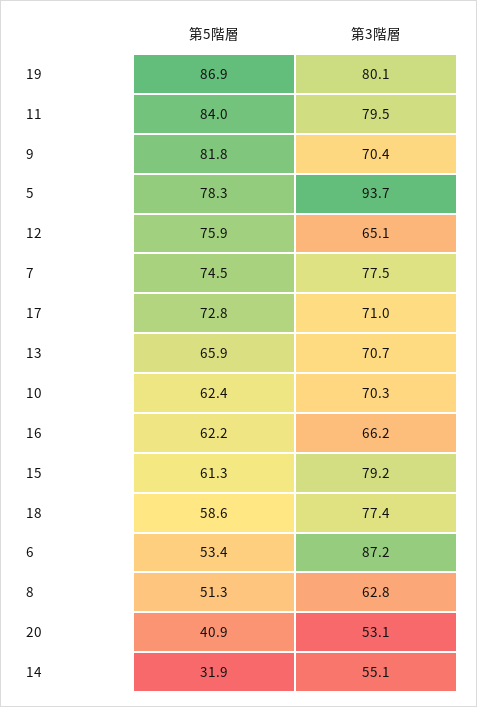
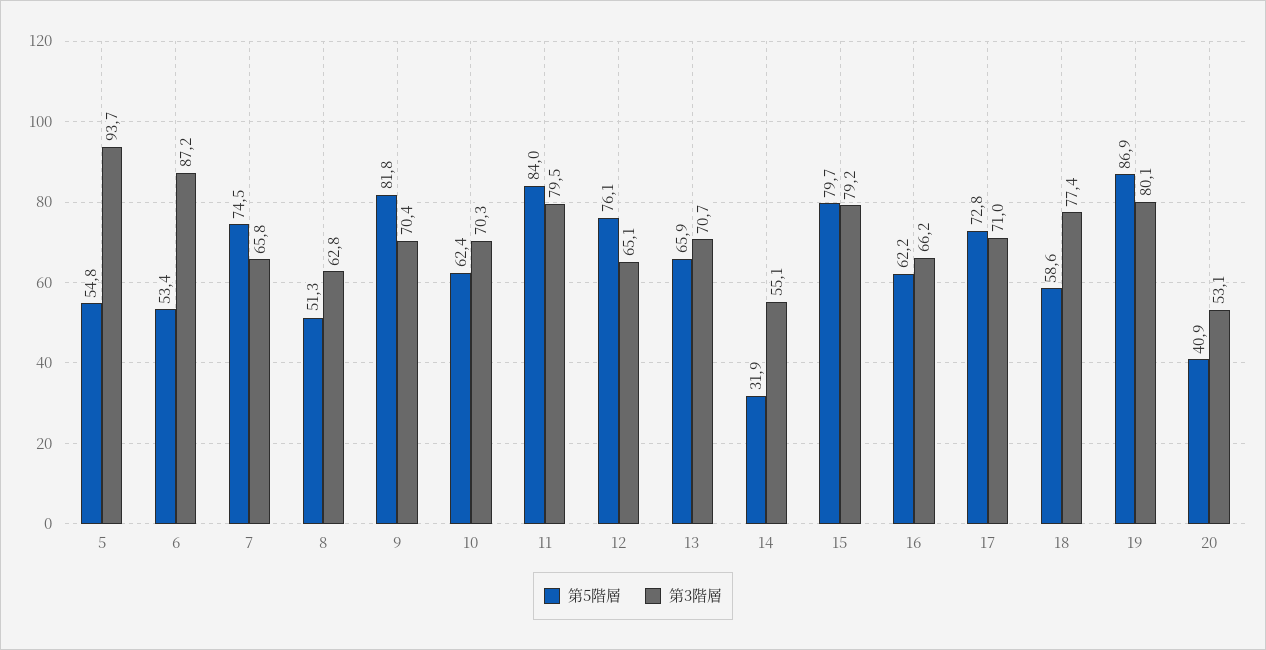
第5階層, 5: 78.3 -> 54.8
第5階層, 12: 75.9 -> 76.1
第3階層, 7: 77.5 -> 65.8
第5階層, 15: 61.3 -> 79.7

